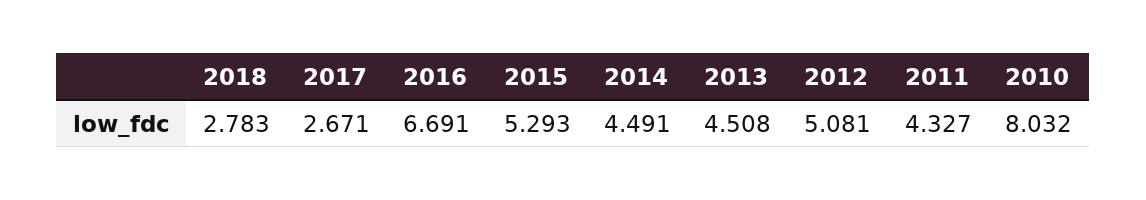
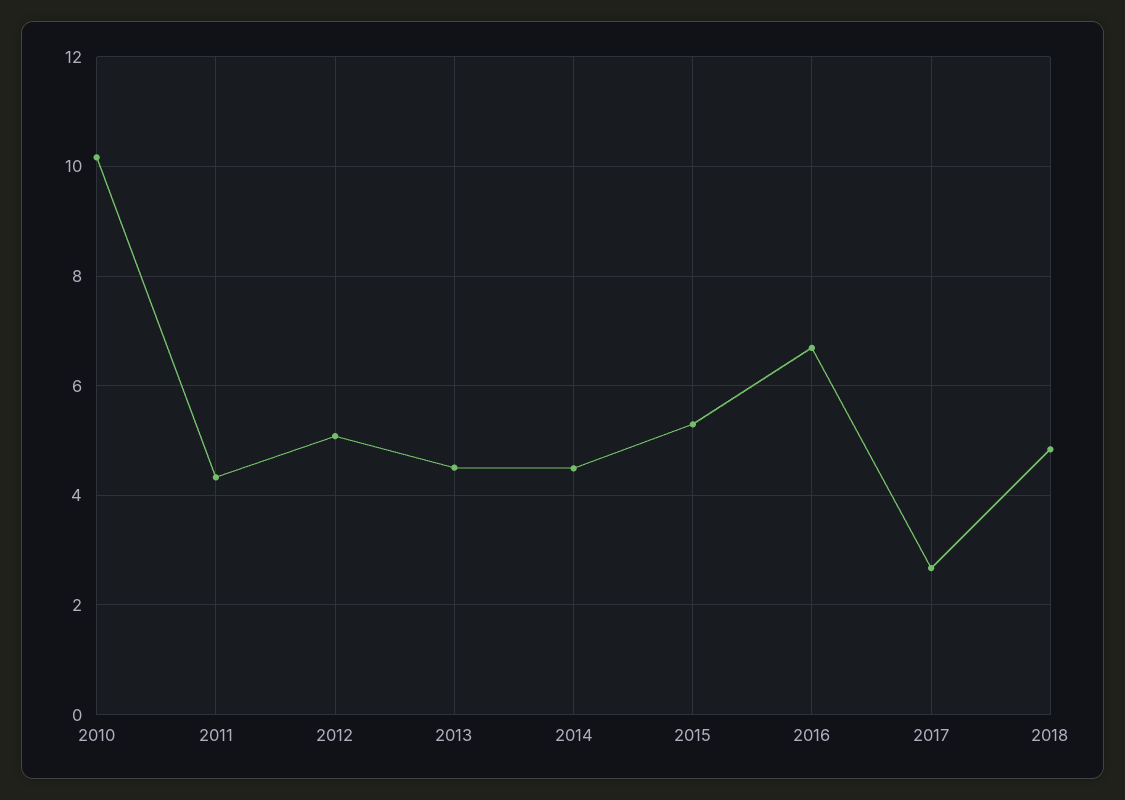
2018: 2.783 -> 4.8
2010: 8.032 -> 10.2

